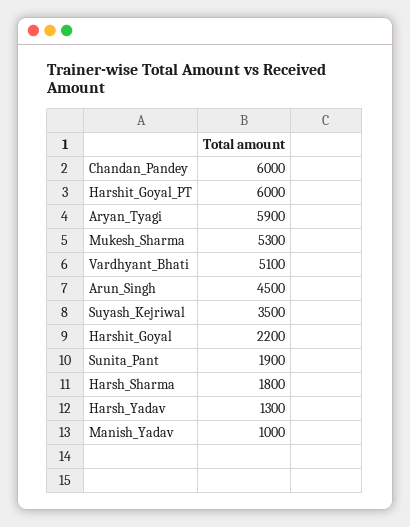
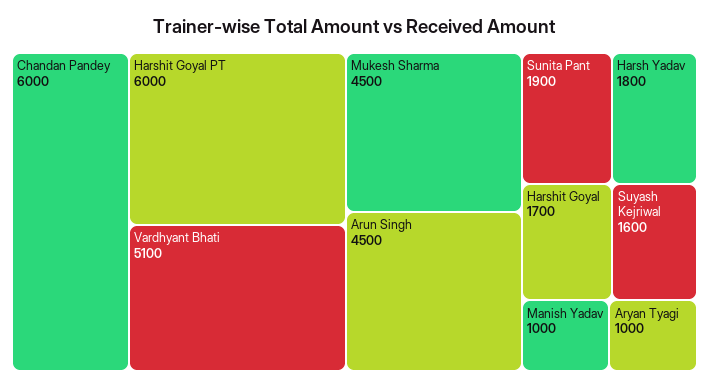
Aryan_Tyagi: 5900 -> 1000
Mukesh_Sharma: 5300 -> 4500
Suyash_Kejriwal: 3500 -> 1600
Harshit_Goyal: 2200 -> 1700
Harsh_Sharma: 1800 -> none
Harsh_Yadav: 1300 -> 1800

